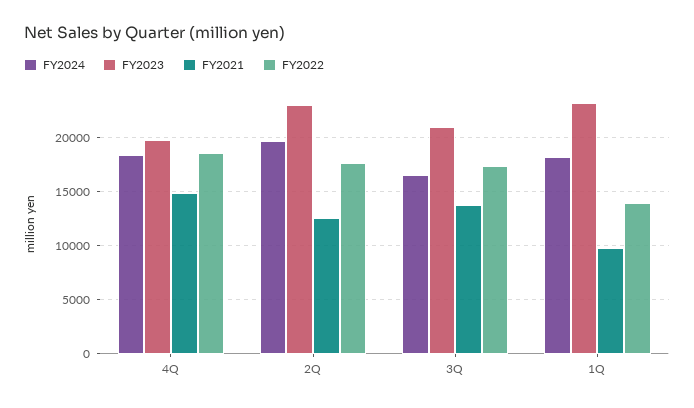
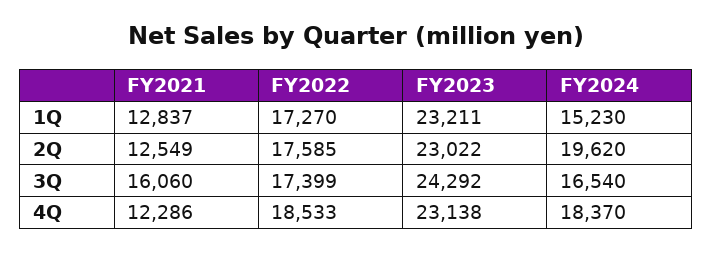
FY2023, 4Q: 20000 -> 23138
FY2021, 4Q: 15000 -> 12286
FY2023, 3Q: 21000 -> 24292
FY2021, 3Q: 14000 -> 16060
FY2024, 1Q: 18000 -> 15230
FY2021, 1Q: 10000 -> 12837
FY2022, 1Q: 14000 -> 17270

